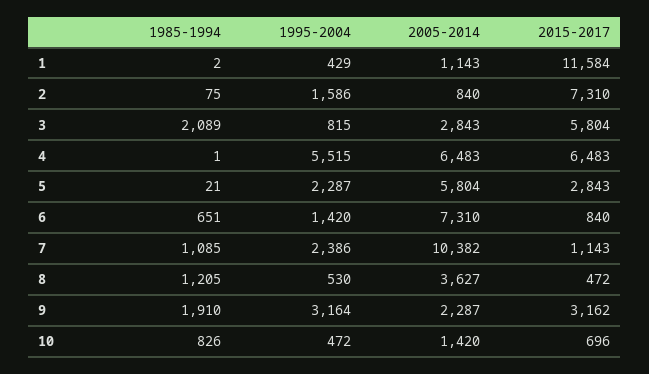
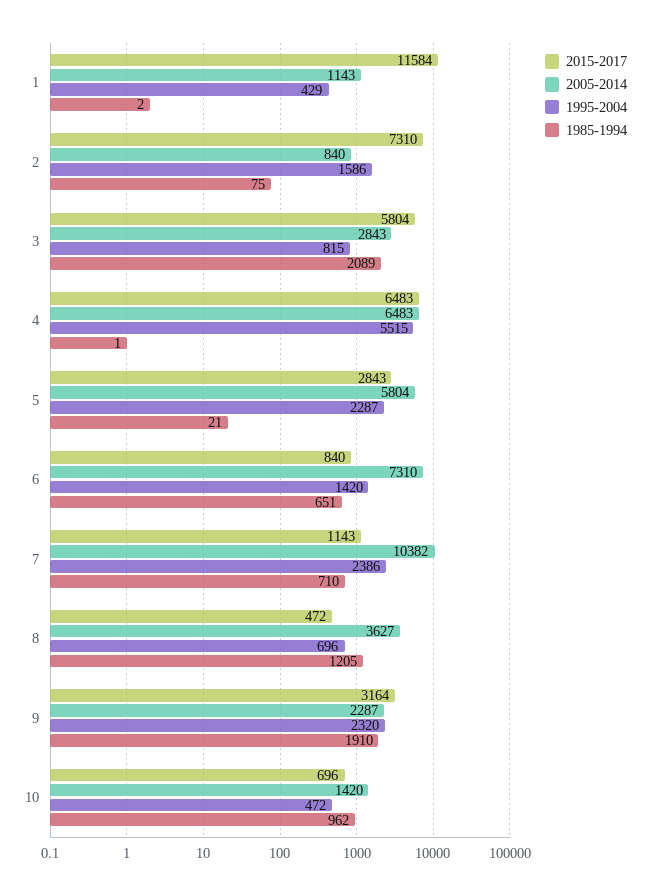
1985-1994, 7: 1085 -> 710
1995-2004, 8: 530 -> 696
1995-2004, 9: 3164 -> 2320
2015-2017, 9: 3162 -> 3164
1985-1994, 10: 826 -> 962

